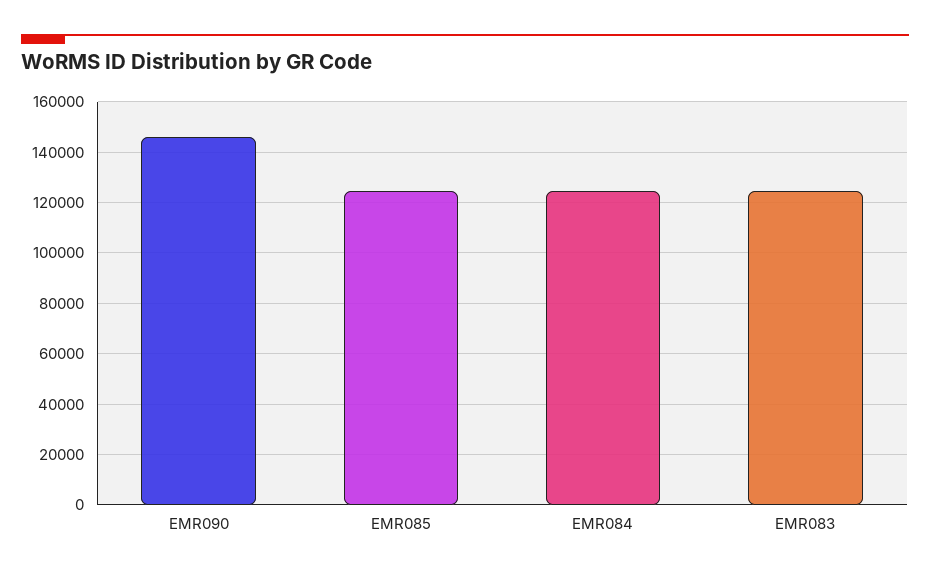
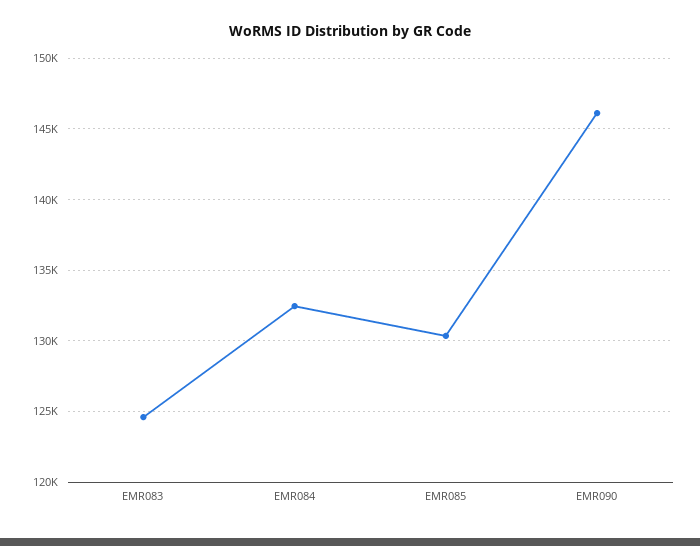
EMR085: 125000 -> 130500
EMR084: 125000 -> 132500

